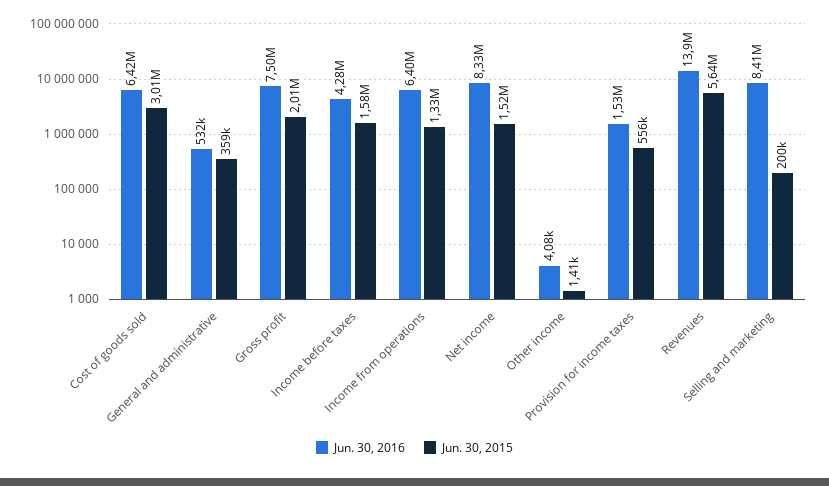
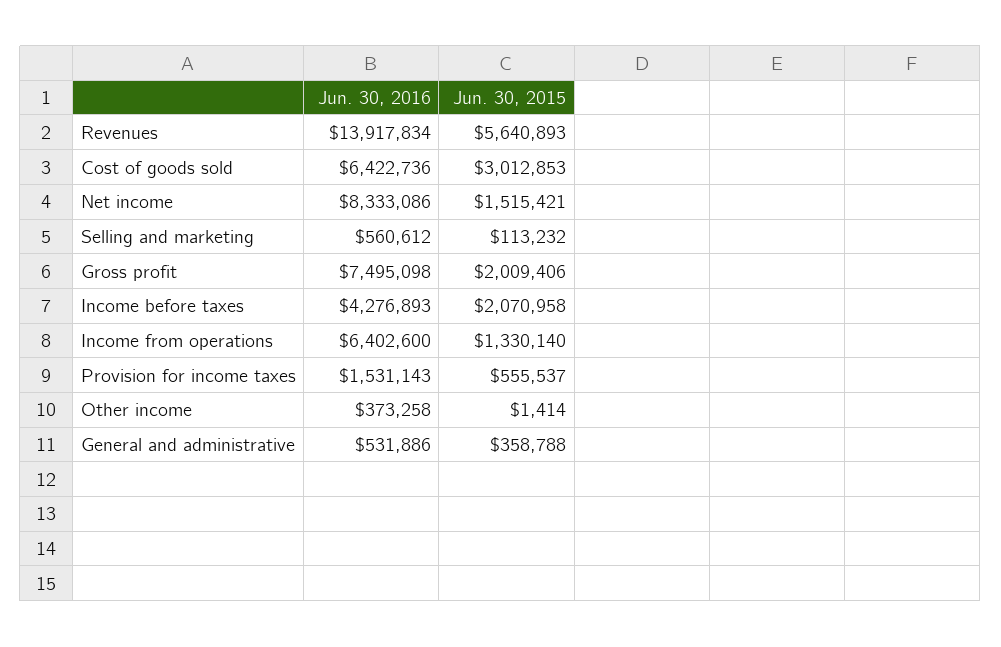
Jun. 30, 2015, Income before taxes: 1580000 -> 2070958
Jun. 30, 2016, Other income: 4080 -> 373258
Jun. 30, 2016, Selling and marketing: 8410000 -> 560612
Jun. 30, 2015, Selling and marketing: 200000 -> 113232

